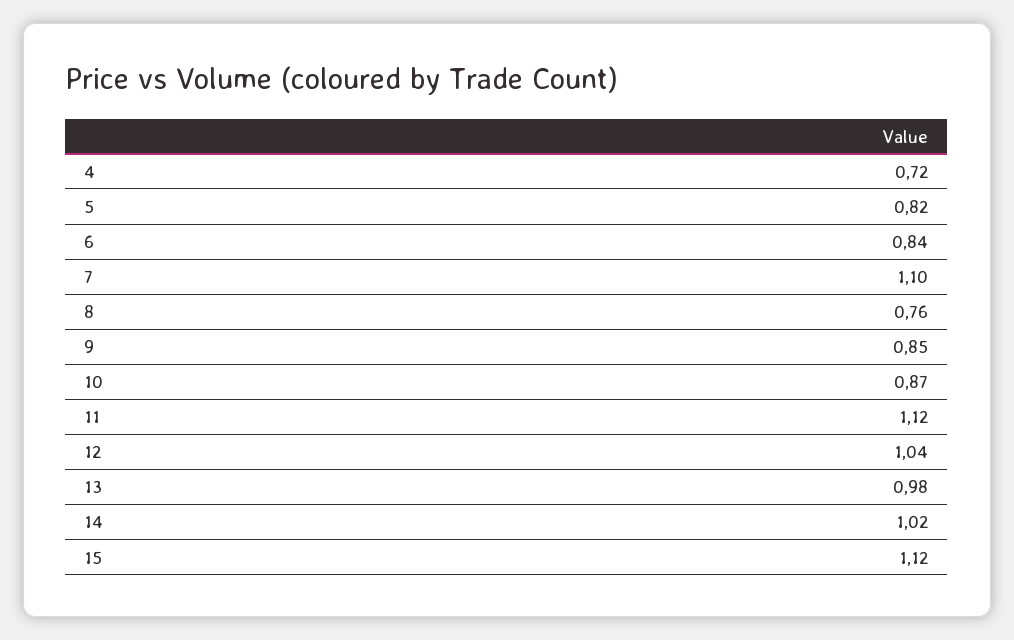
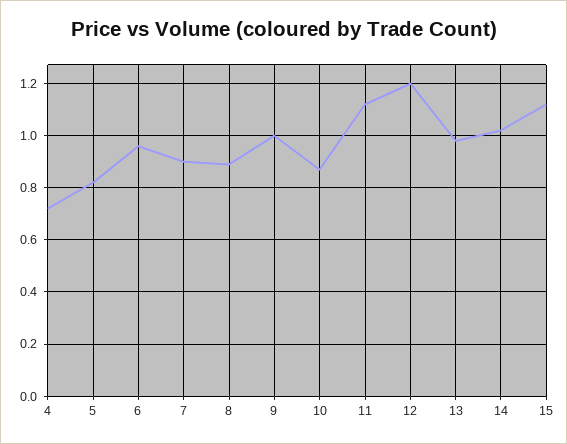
6: 0.84 -> 0.95
7: 1.1 -> 0.9
8: 0.76 -> 0.9
9: 0.85 -> 1
12: 1.04 -> 1.2

